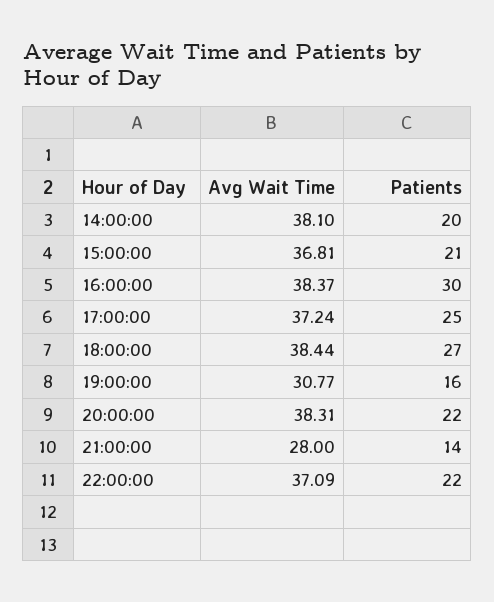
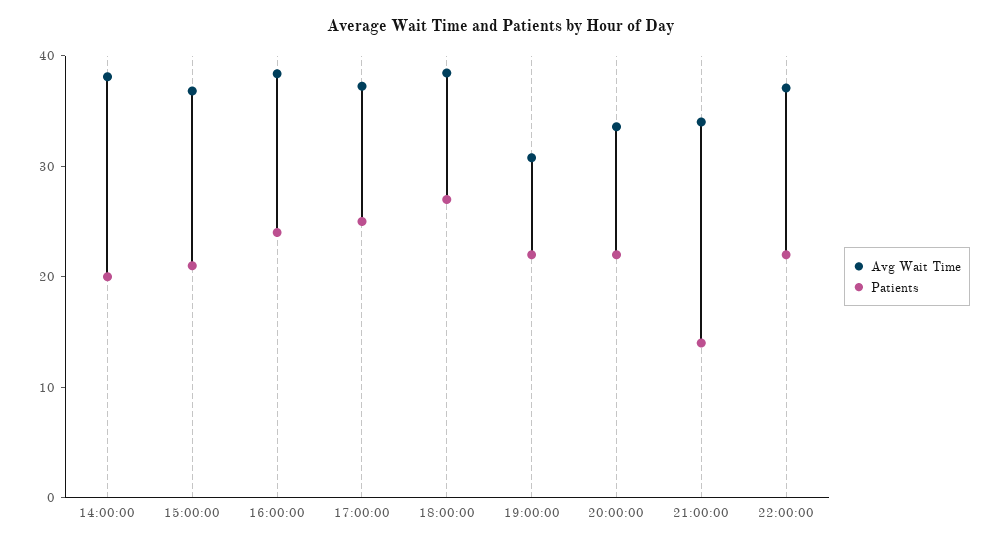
Patients, 16:00:00: 30 -> 24
Patients, 19:00:00: 16 -> 22
Avg Wait Time, 20:00:00: 38.31 -> 34
Avg Wait Time, 21:00:00: 28 -> 34

